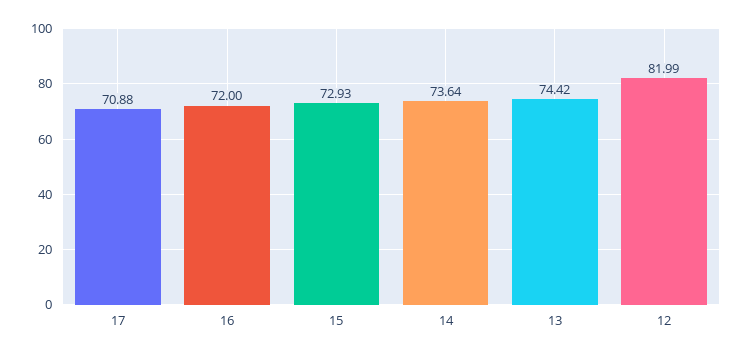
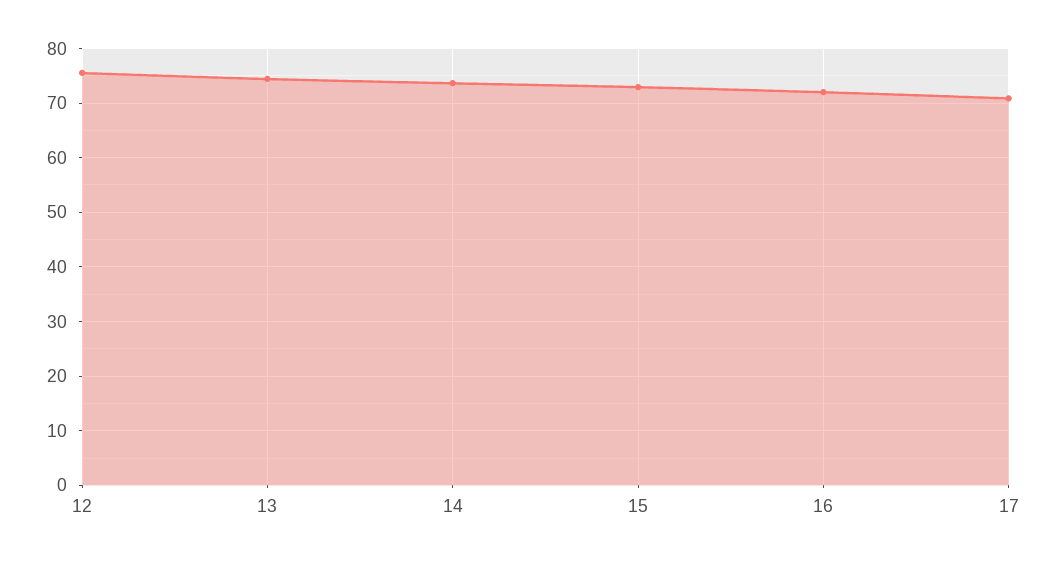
12: 81.99 -> 76

